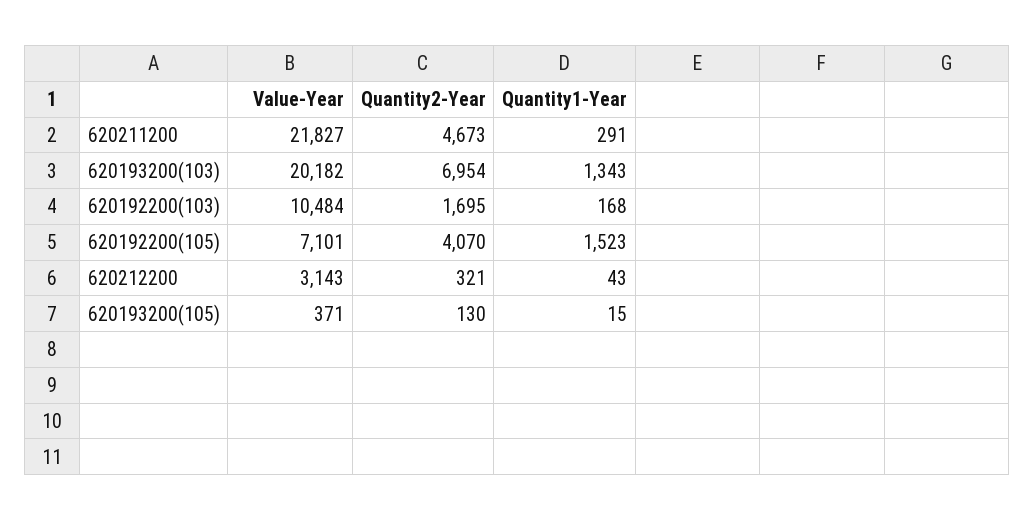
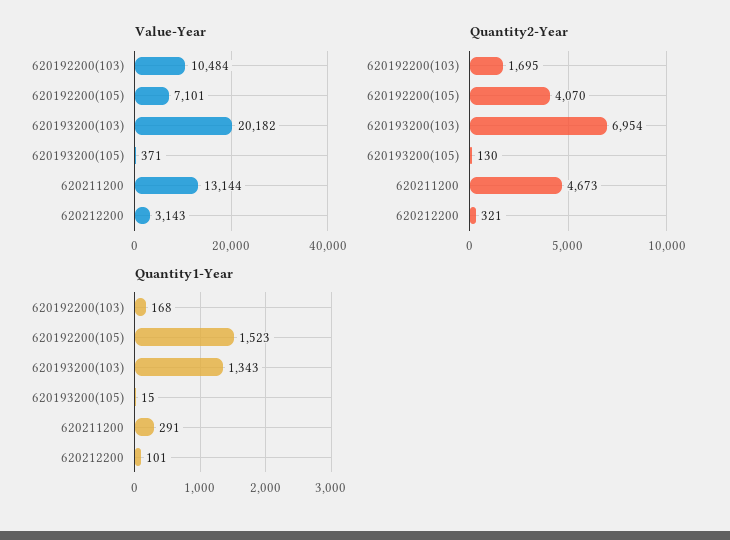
Value-Year, 620211200: 21827 -> 13144
Quantity1-Year, 620212200: 43 -> 101

